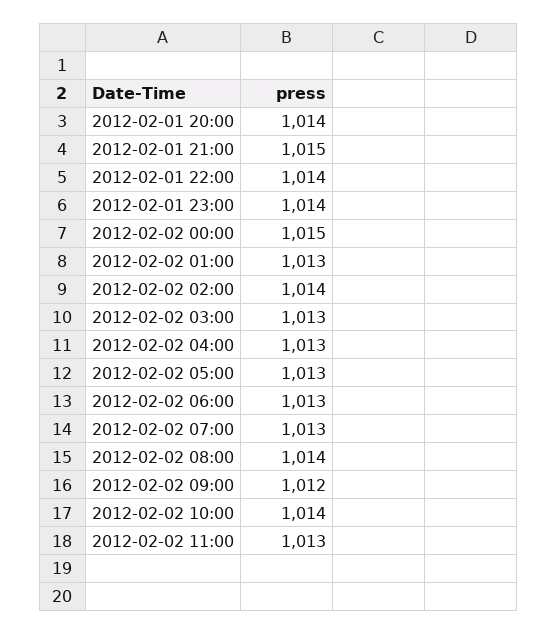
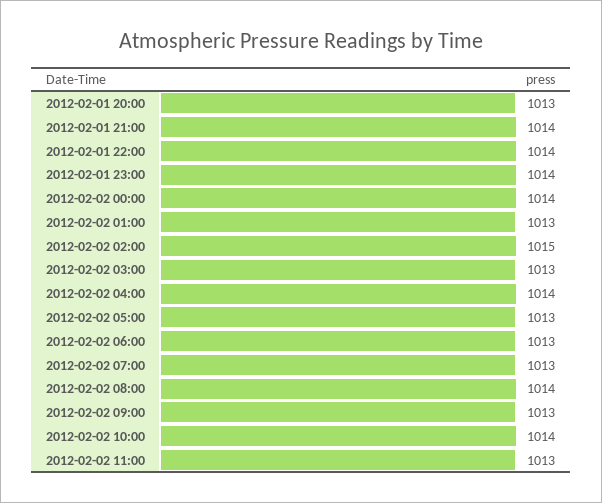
2012-02-01 20:00: 1014 -> 1013
2012-02-01 21:00: 1015 -> 1014
2012-02-02 00:00: 1015 -> 1014
2012-02-02 02:00: 1014 -> 1015
2012-02-02 04:00: 1013 -> 1014
2012-02-02 09:00: 1012 -> 1013

